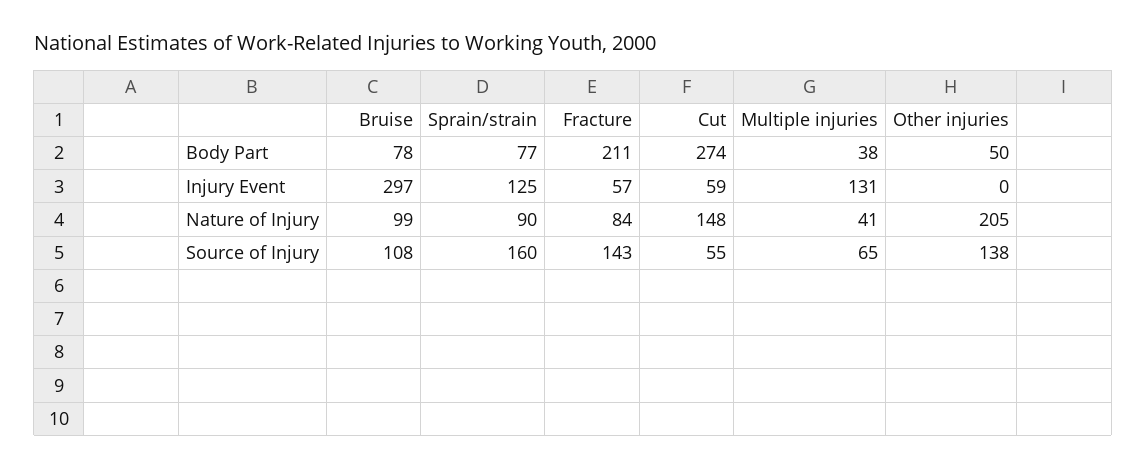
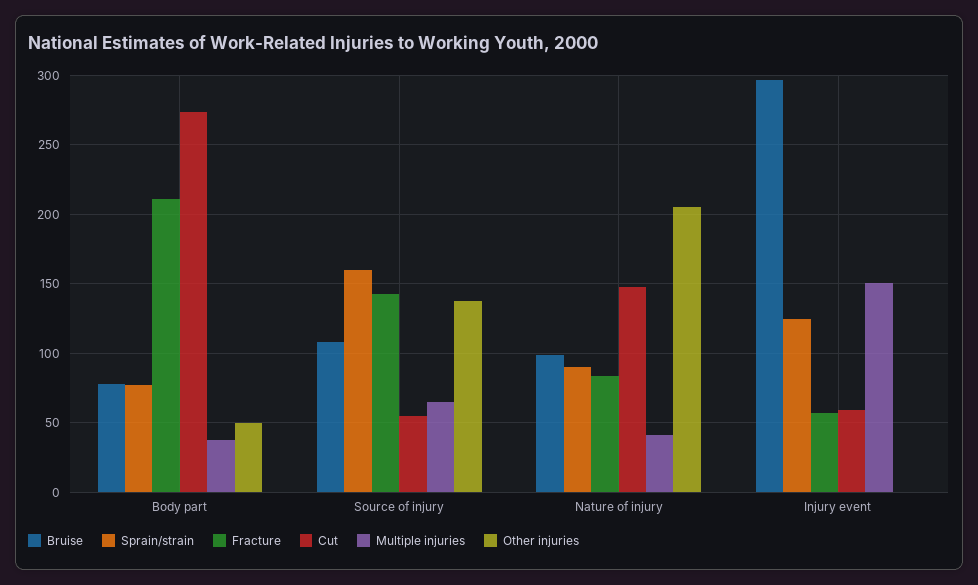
Multiple injuries, Injury Event: 131 -> 150

